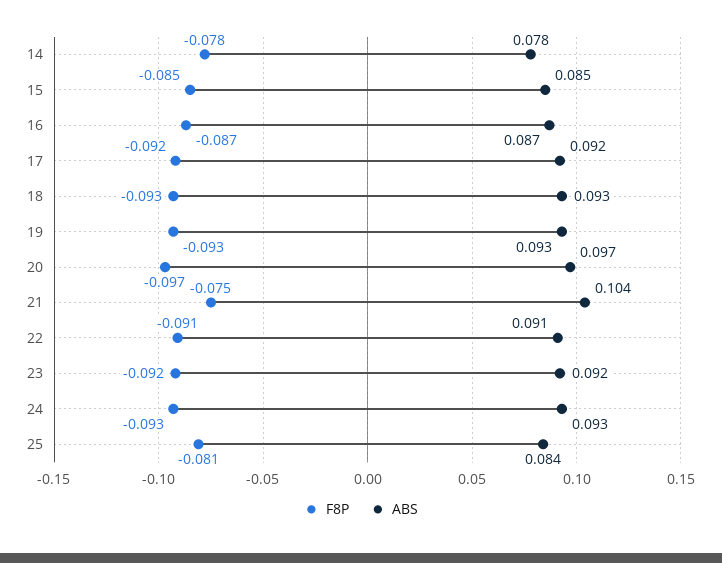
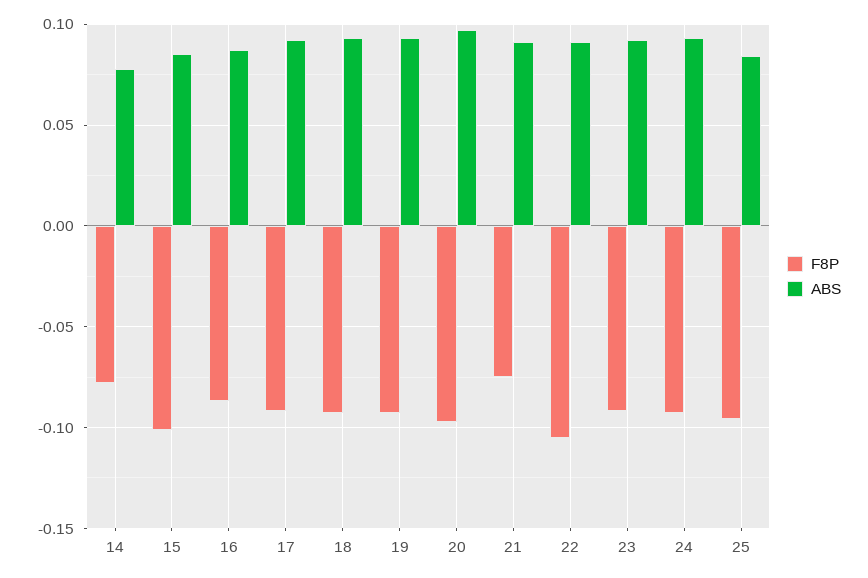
F8P, 15: -0.085 -> -0.1
ABS, 21: 0.104 -> 0.09
F8P, 22: -0.091 -> -0.105
F8P, 25: -0.081 -> -0.095

